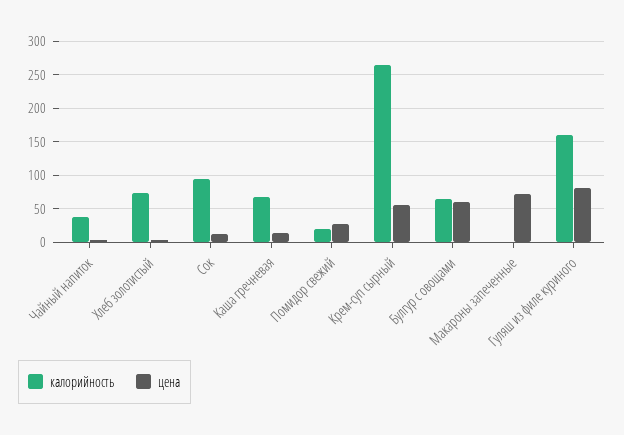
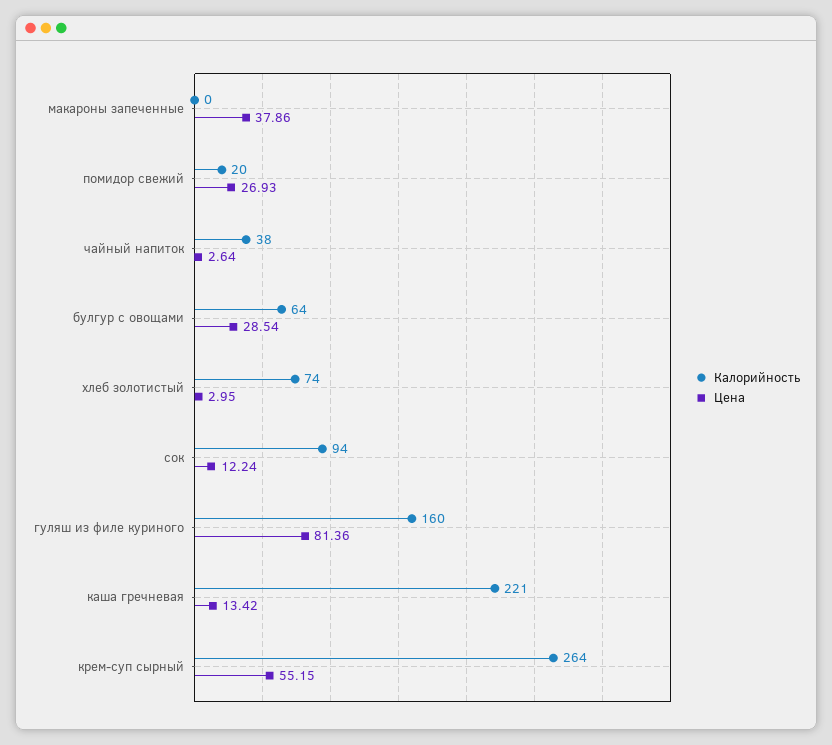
калорийность, Каша гречневая: 70 -> 221
цена, Булгур с овощами: 60 -> 28.54
цена, Макароны запеченные: 70 -> 37.86

